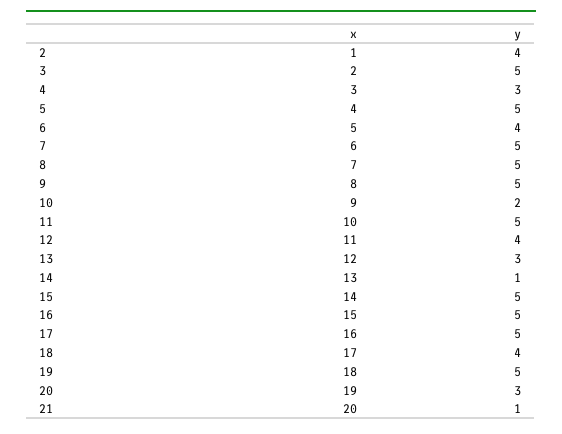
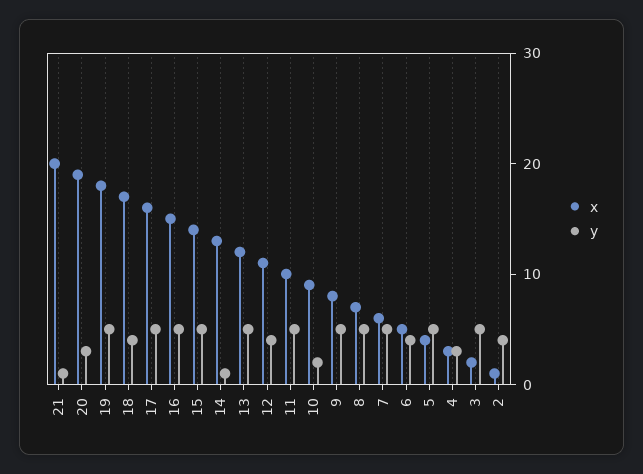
y, 13: 3 -> 5

